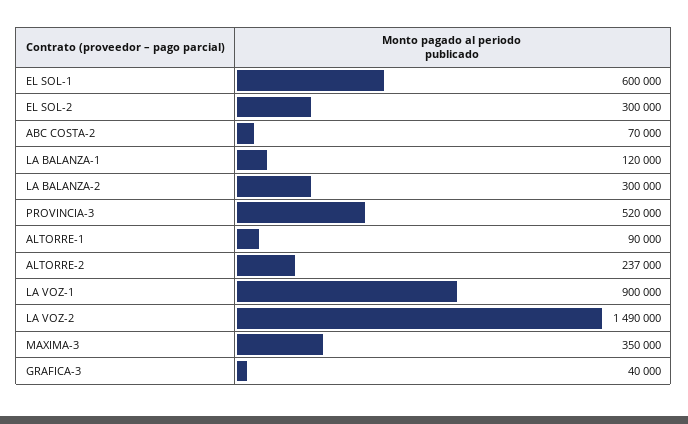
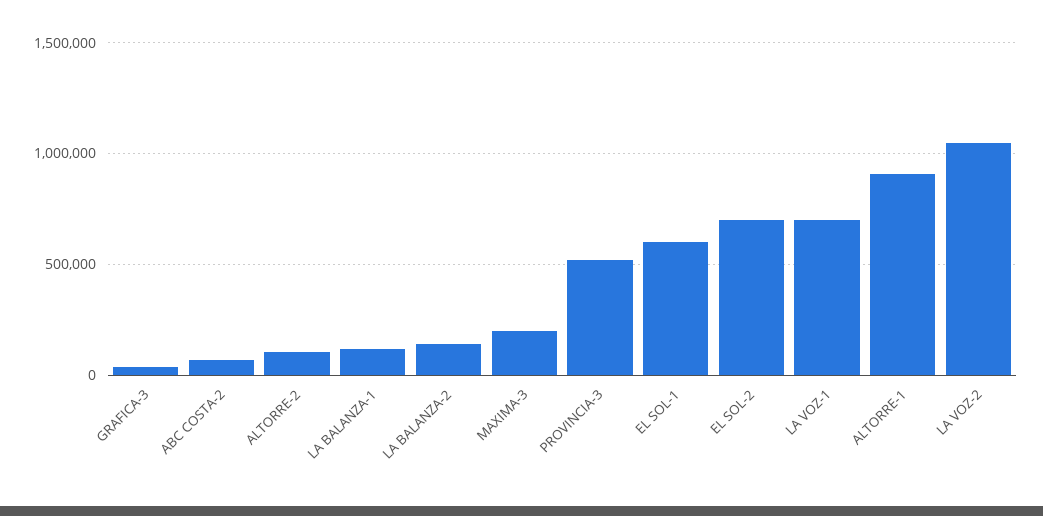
EL SOL-2: 300000 -> 700000
LA BALANZA-2: 300000 -> 150000
ALTORRE-1: 90000 -> 900000
ALTORRE-2: 237000 -> 100000
LA VOZ-1: 900000 -> 700000
LA VOZ-2: 1490000 -> 1050000
MAXIMA-3: 350000 -> 200000

